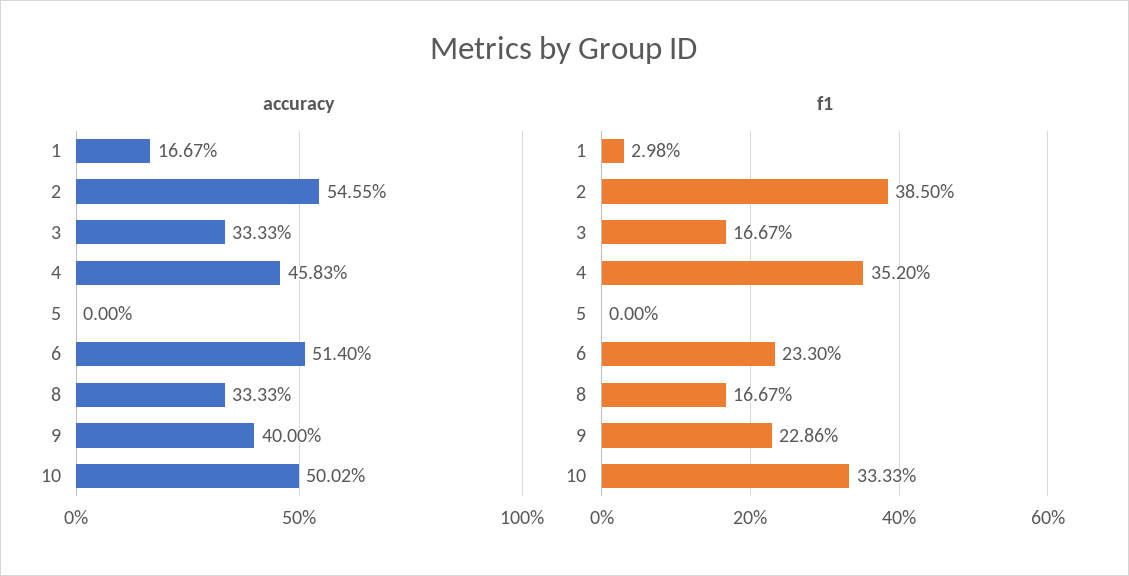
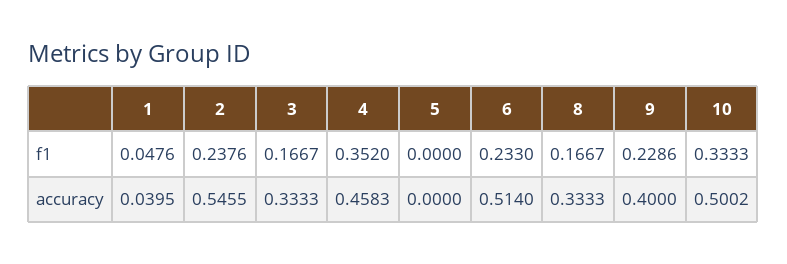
accuracy, 1: 0.1667 -> 0.0395
f1, 1: 0.0298 -> 0.0476
f1, 2: 0.385 -> 0.2376

